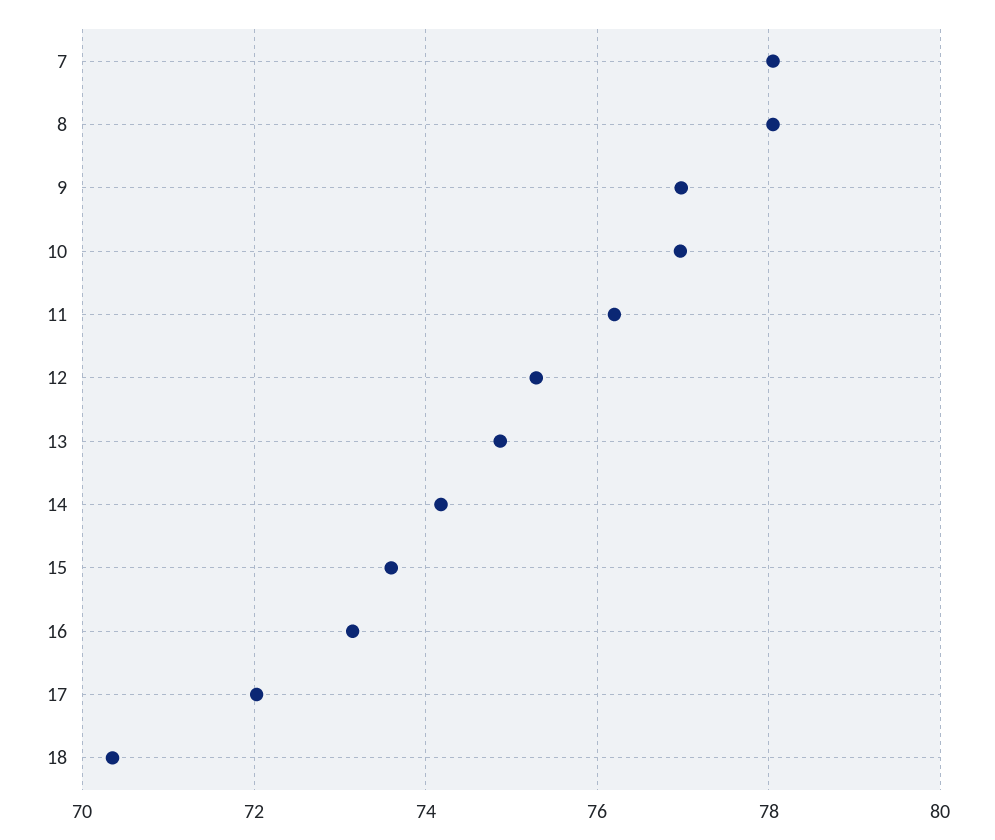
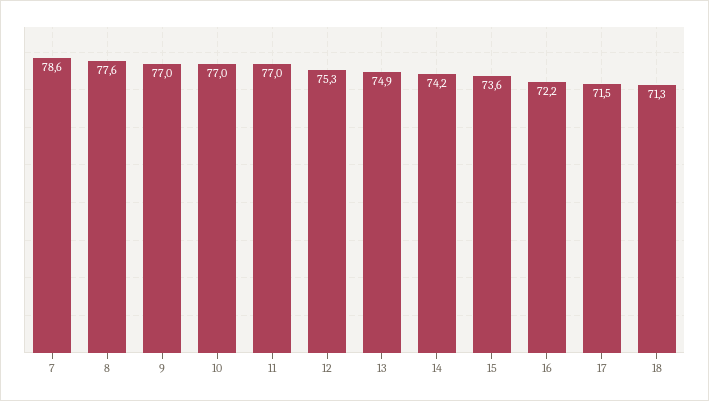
7: 78 -> 78.6
8: 78 -> 77.6
11: 76.2 -> 77
16: 73.2 -> 72.2
17: 72 -> 71.5
18: 70.4 -> 71.3

